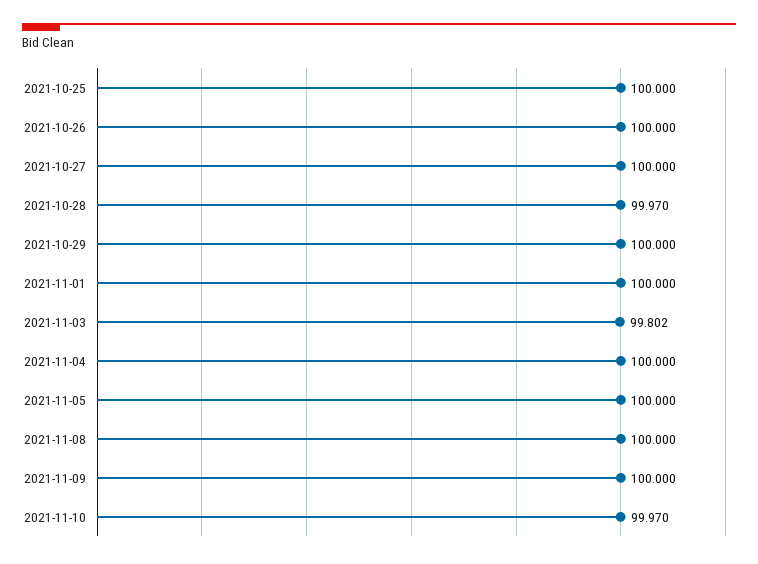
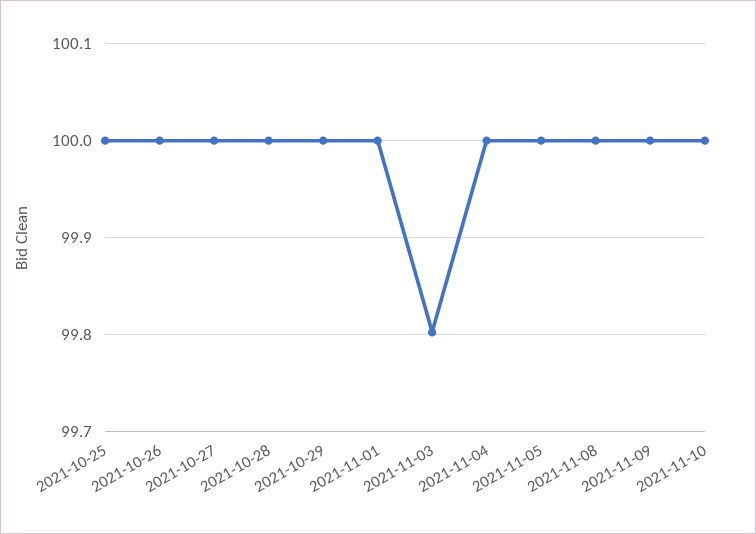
2021-10-28: 99.97 -> 100
2021-11-10: 99.97 -> 100

